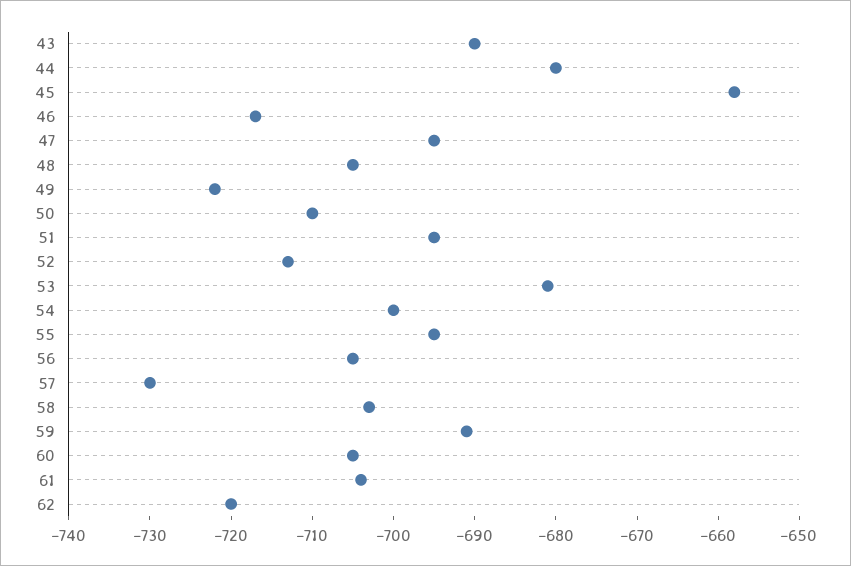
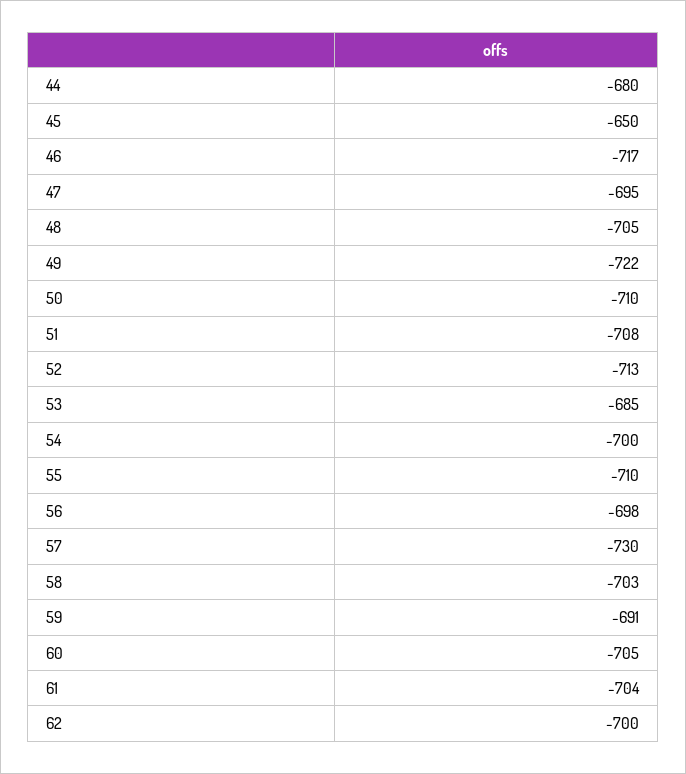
43: -690 -> none
45: -658 -> -650
51: -695 -> -708
53: -681 -> -685
55: -695 -> -710
56: -705 -> -698
62: -720 -> -700

